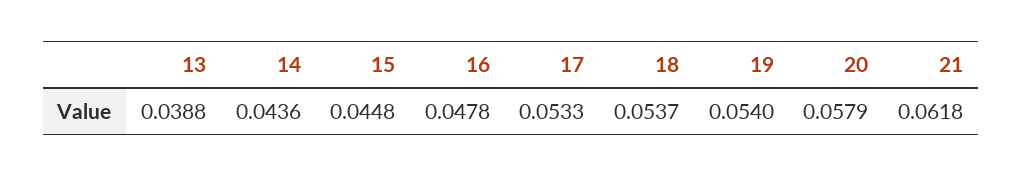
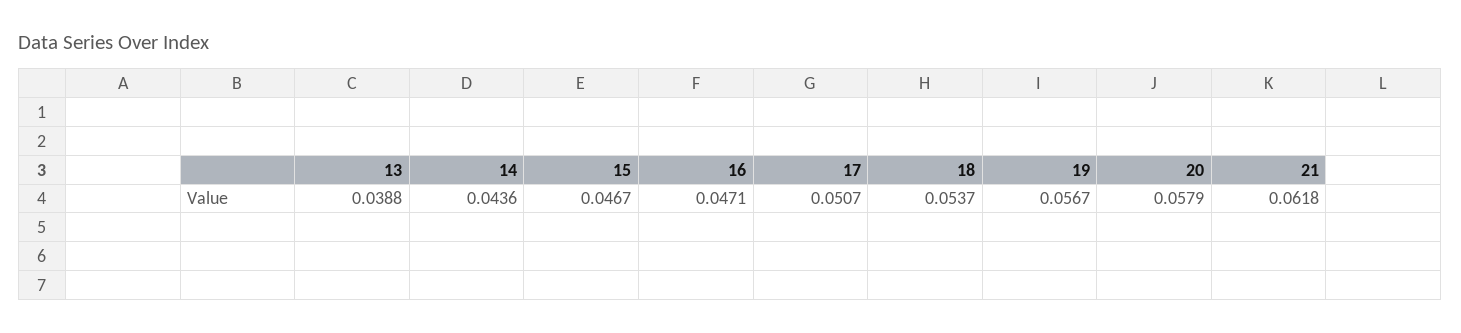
15: 0.0448 -> 0.0467
16: 0.0478 -> 0.0471
17: 0.0533 -> 0.0507
19: 0.054 -> 0.0567

